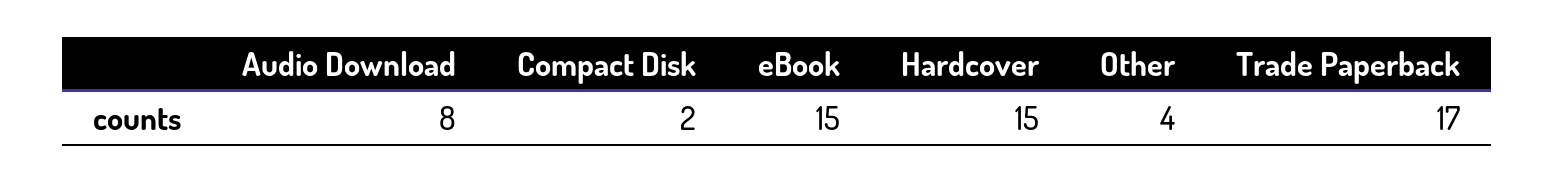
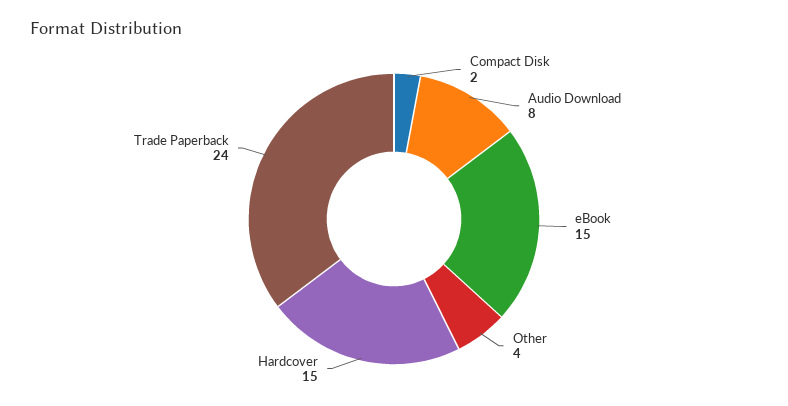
Trade Paperback: 17 -> 24

